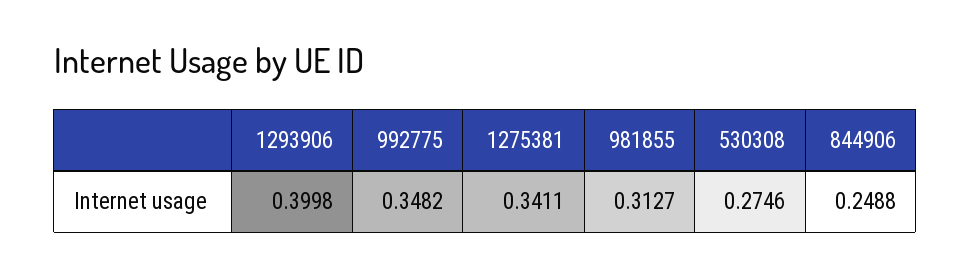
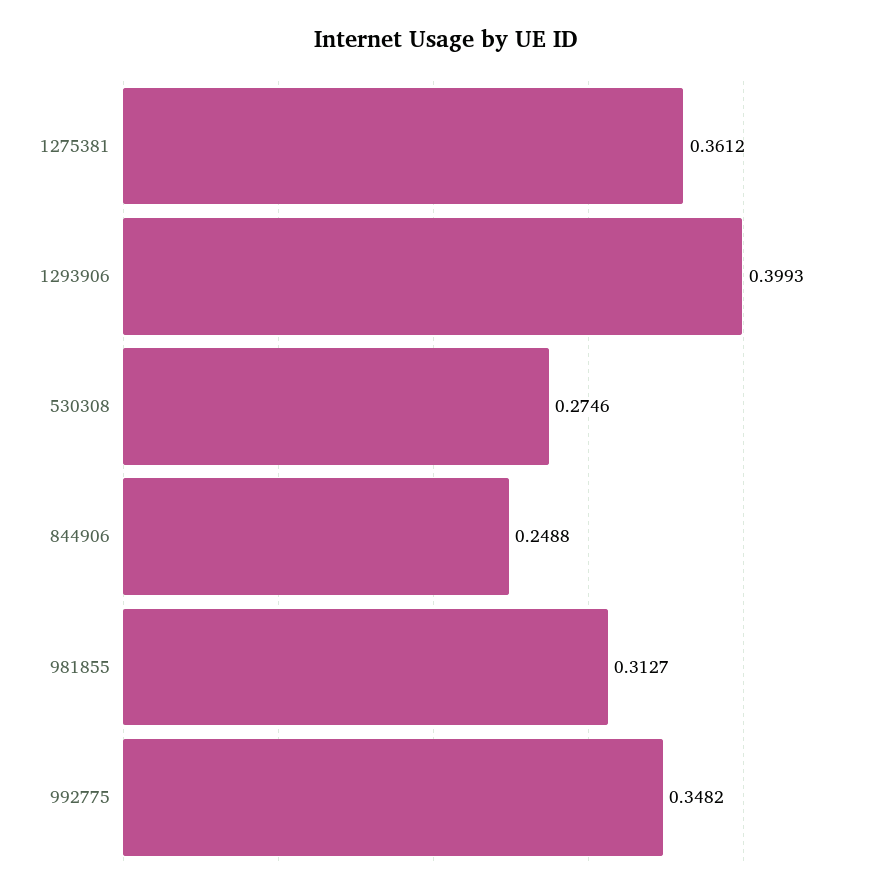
1293906: 0.3998 -> 0.3993
1275381: 0.3411 -> 0.3612

